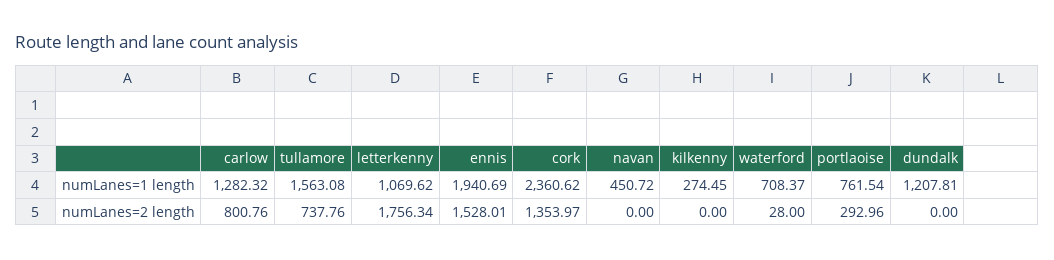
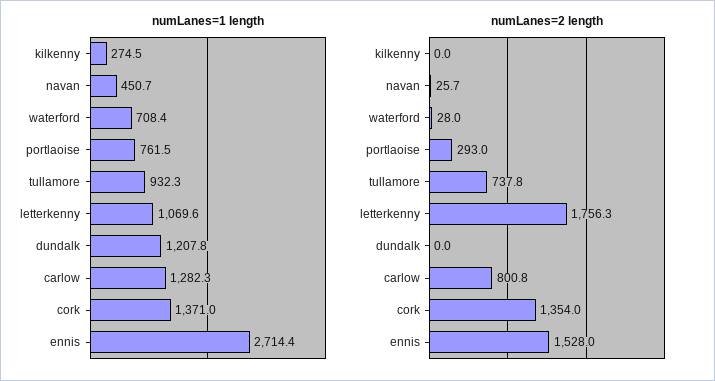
numLanes=1 length, tullamore: 1563.08 -> 932.3
numLanes=1 length, ennis: 1940.69 -> 2714.4
numLanes=1 length, cork: 2360.62 -> 1371
numLanes=2 length, navan: 0 -> 25.7

